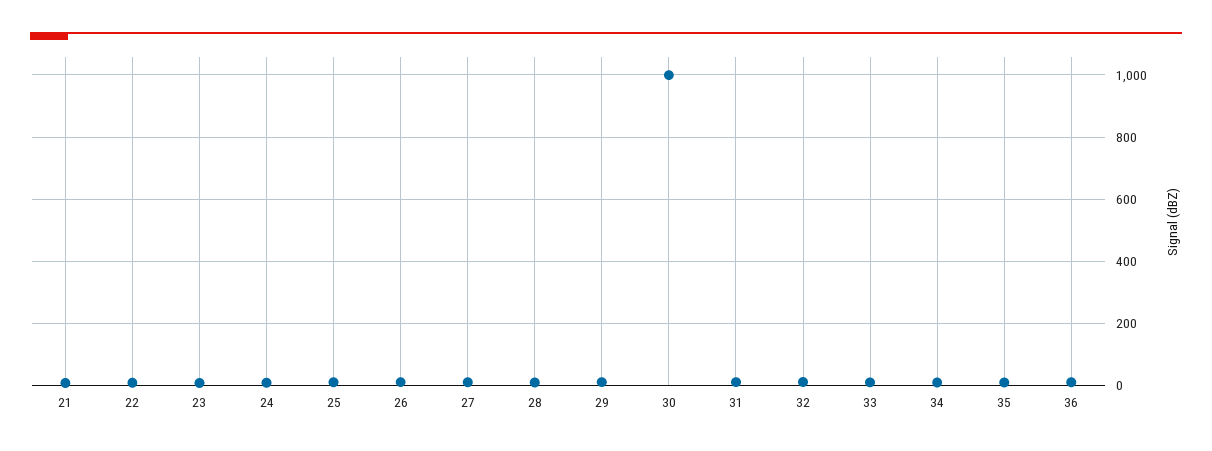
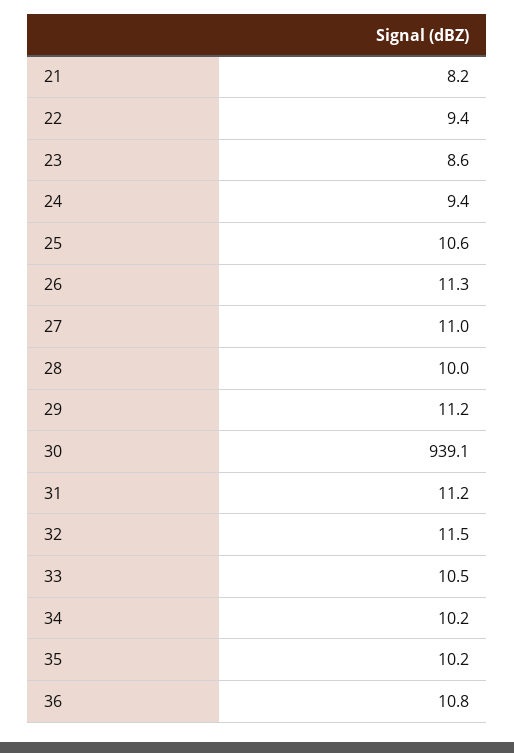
30: 1000 -> 939.1

